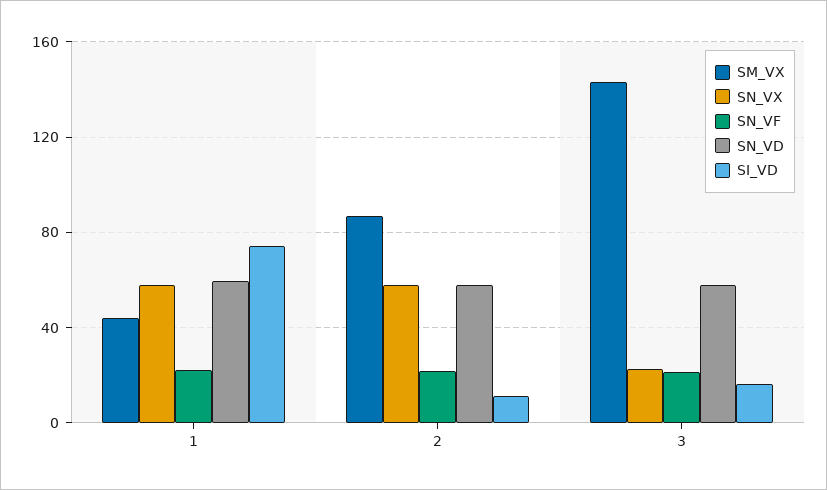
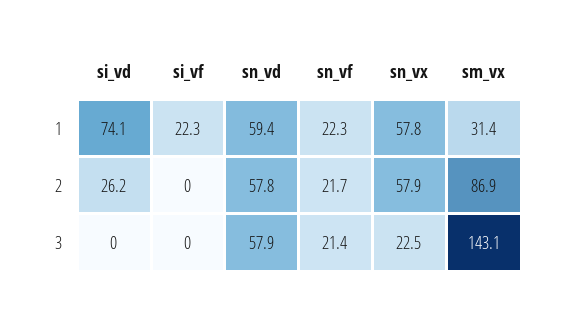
SM_VX, 1: 45 -> 31.4
SI_VD, 2: 10 -> 26.2
SI_VD, 3: 15 -> 0
si_vf, 1: none -> 22.3
si_vf, 2: none -> 0
si_vf, 3: none -> 0

